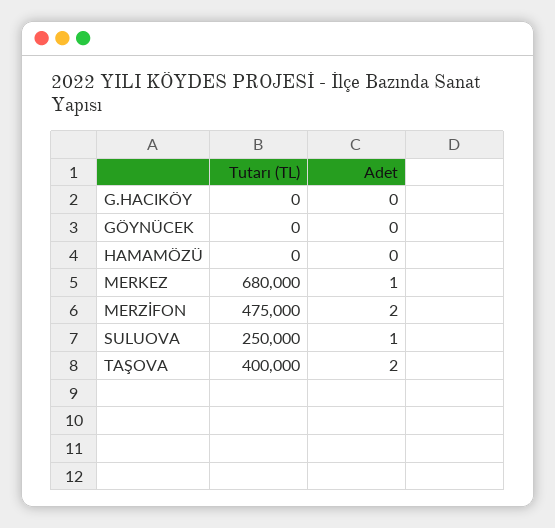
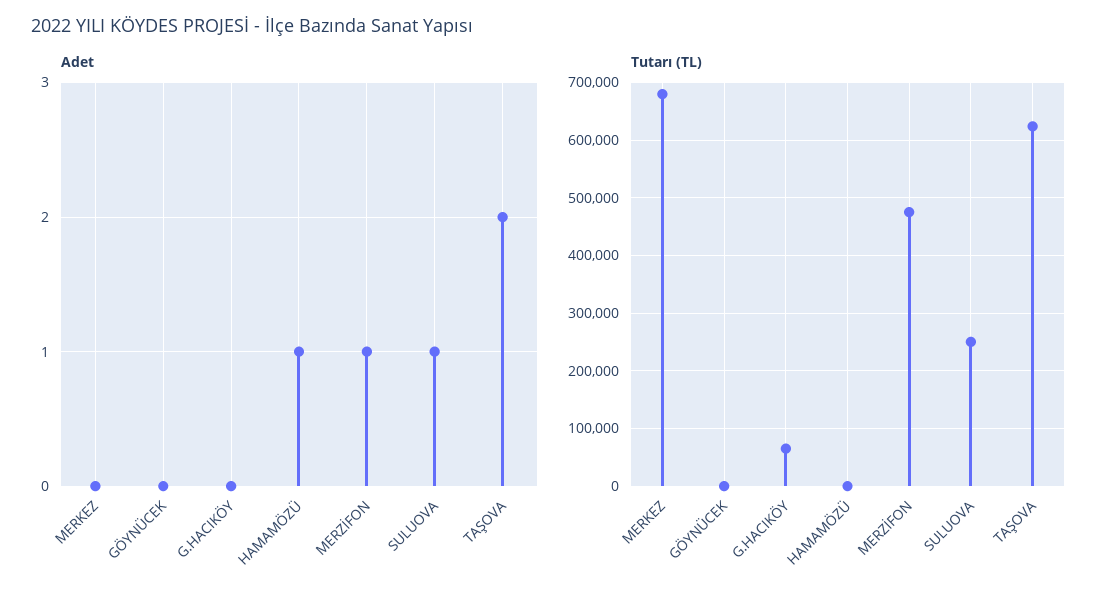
Tutarı (TL), G.HACIKÖY: 0 -> 60000
Adet, HAMAMÖZÜ: 0 -> 1
Adet, MERKEZ: 1 -> 0
Adet, MERZİFON: 2 -> 1
Tutarı (TL), TAŞOVA: 400000 -> 620000

